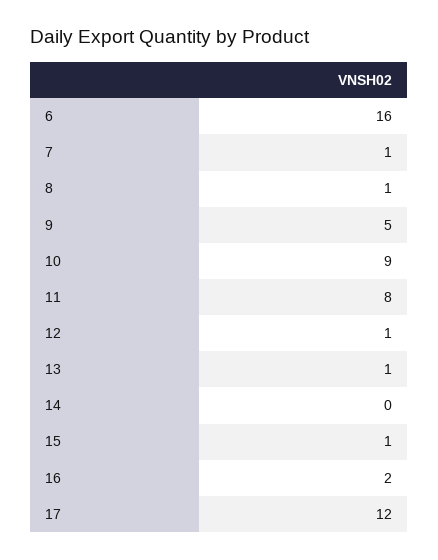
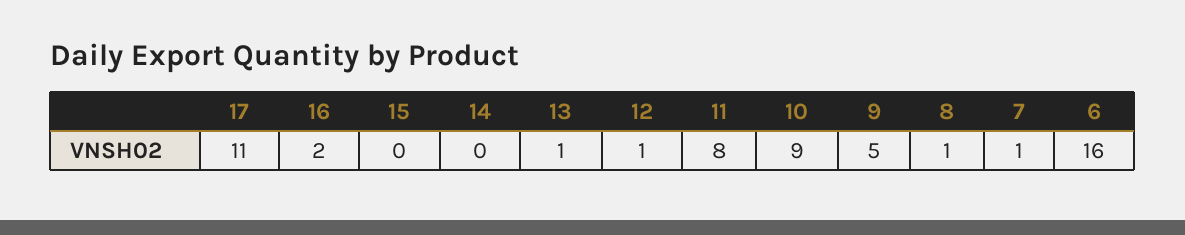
15: 1 -> 0
17: 12 -> 11

